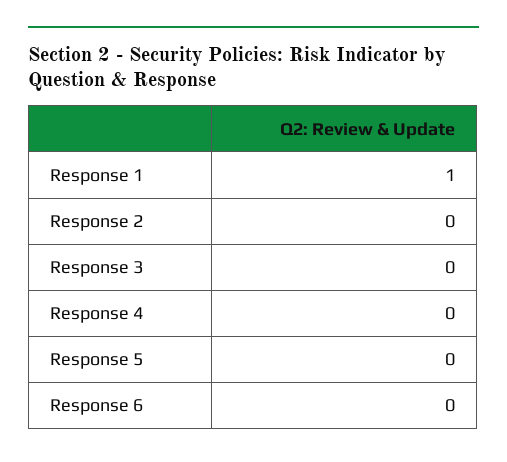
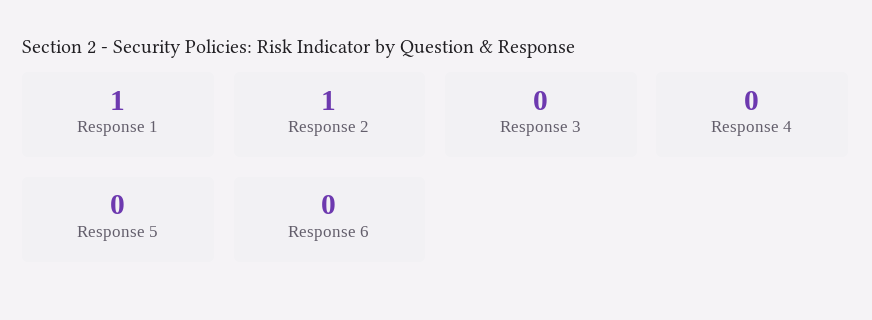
Response 2: 0 -> 1

